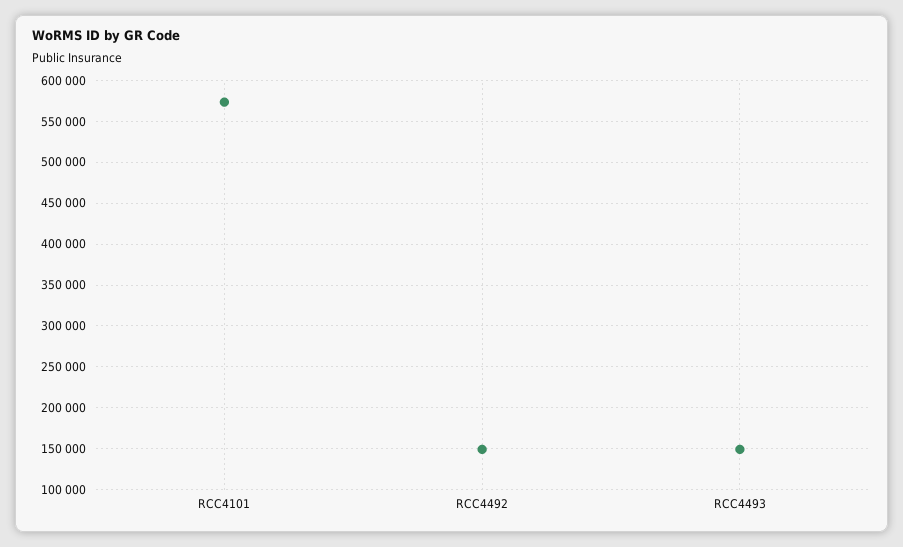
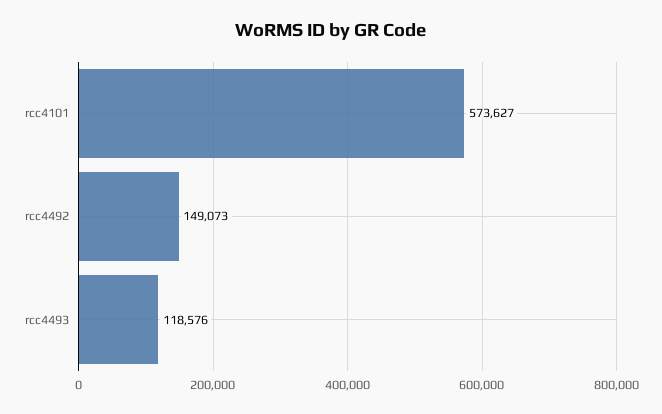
RCC4493: 150000 -> 118576

